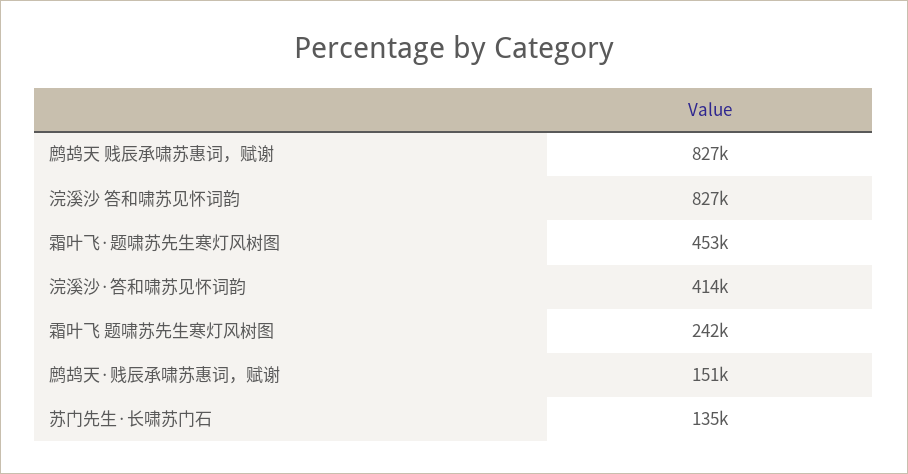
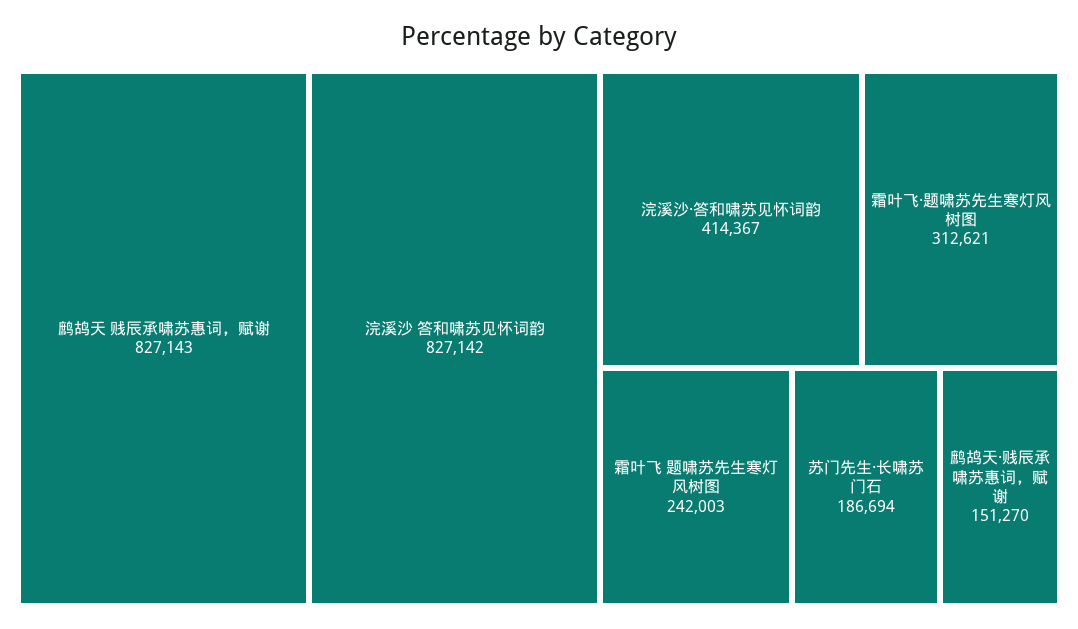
霜叶飞·题啸苏先生寒灯风树图: 453000 -> 312621
苏门先生·长啸苏门石: 135000 -> 186694

